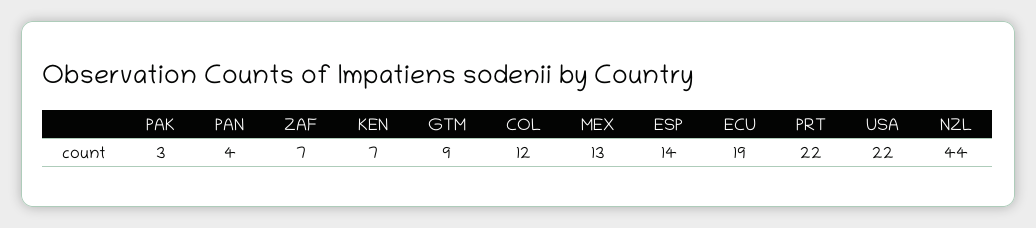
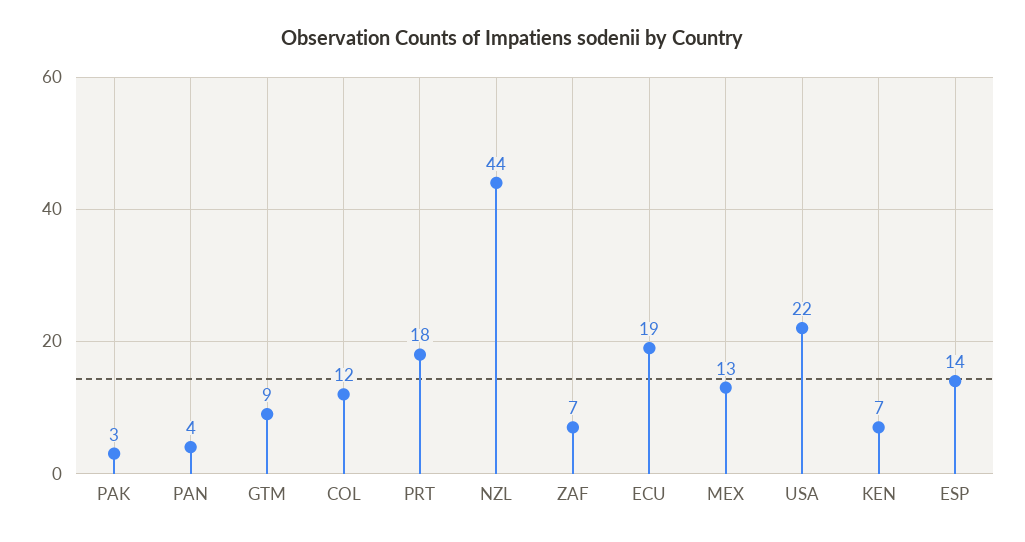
PRT: 22 -> 18

